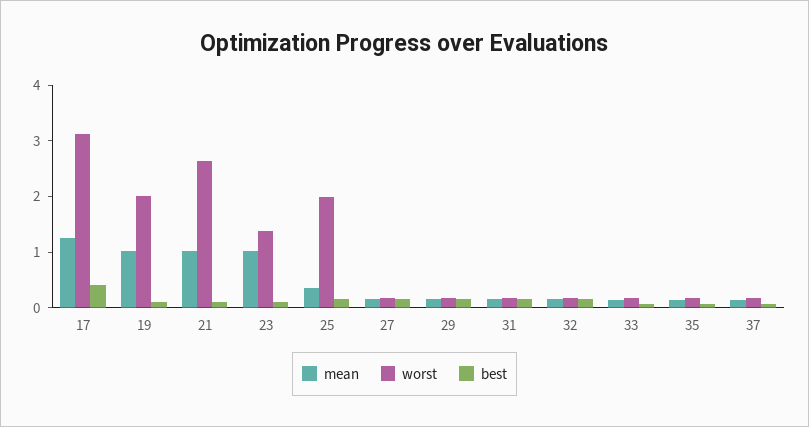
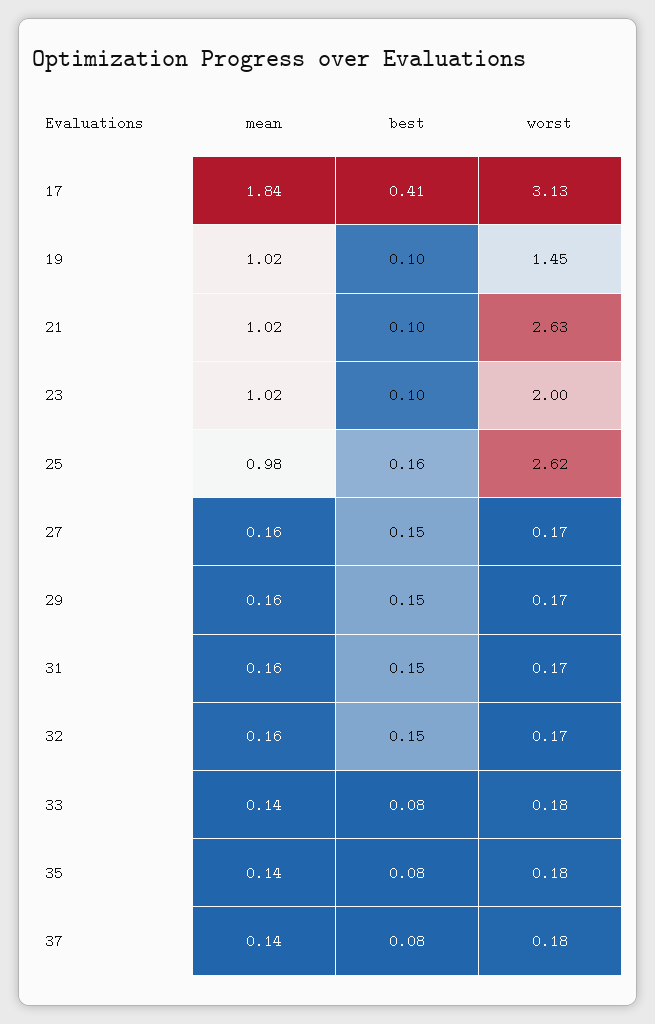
mean, 17: 1.2 -> 1.84
worst, 19: 2 -> 1.45
worst, 23: 1.4 -> 2
mean, 25: 0.4 -> 0.98
worst, 25: 2 -> 2.62

